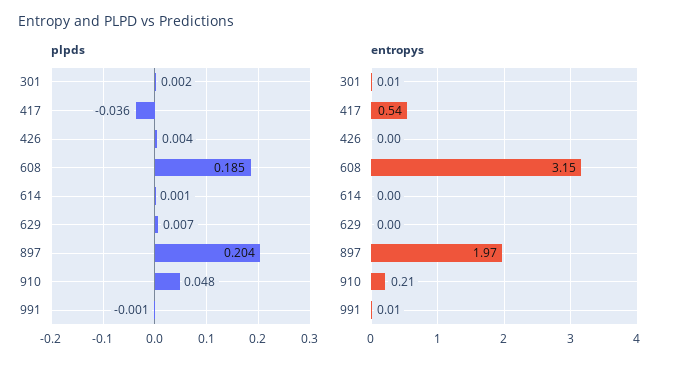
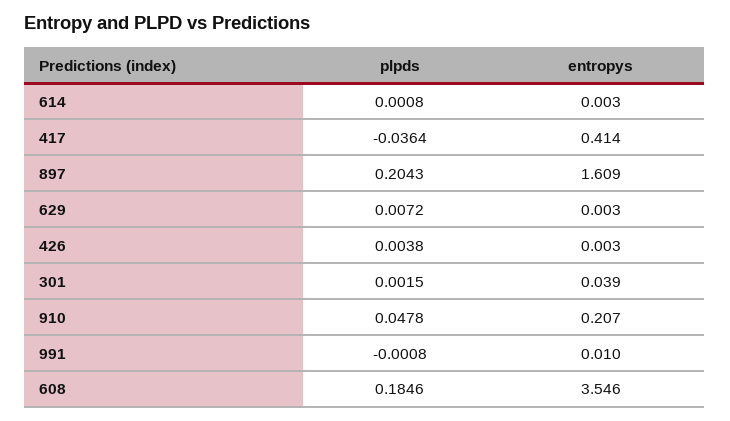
entropys, 301: 0.01 -> 0.039
entropys, 417: 0.54 -> 0.414
entropys, 608: 3.15 -> 3.546
entropys, 897: 1.97 -> 1.609

